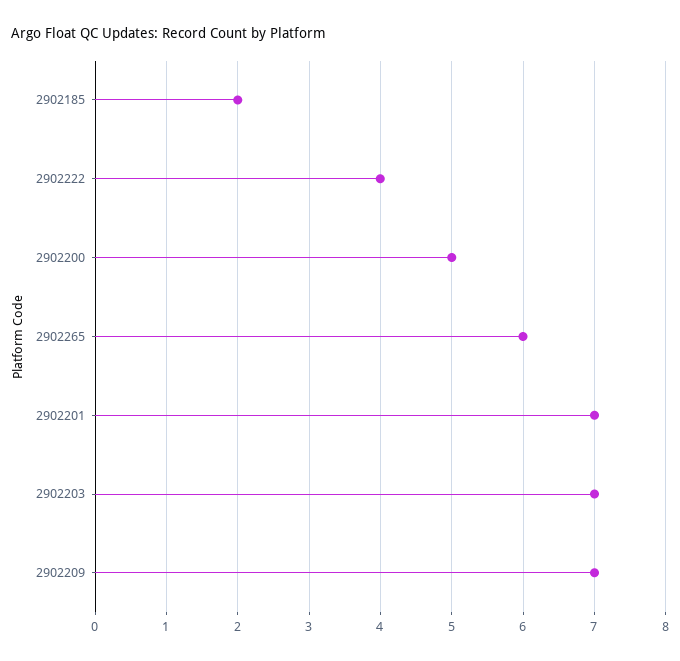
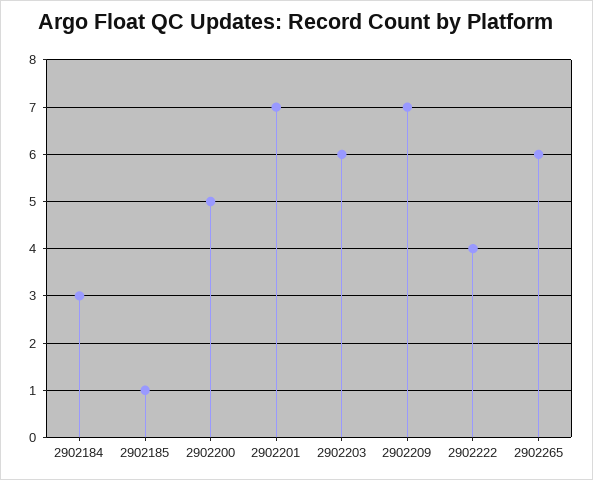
2902185: 2 -> 1
2902203: 7 -> 6
2902184: none -> 3

